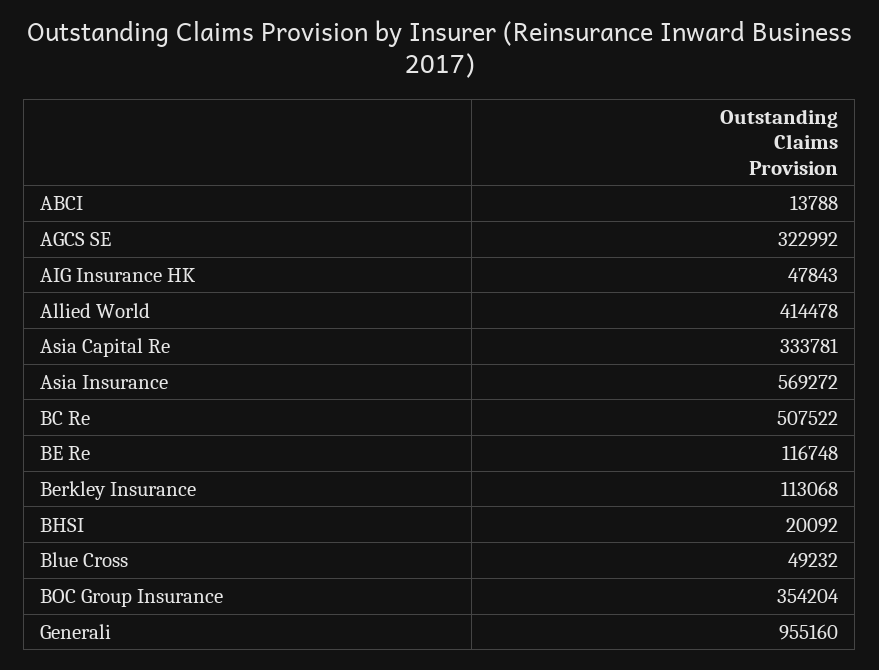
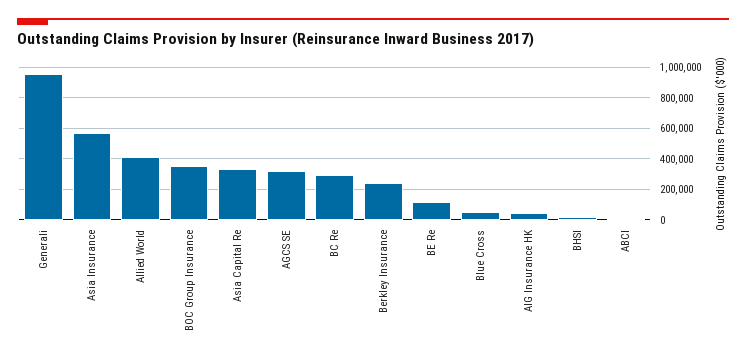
BC Re: 507522 -> 300000
Berkley Insurance: 113068 -> 250000

